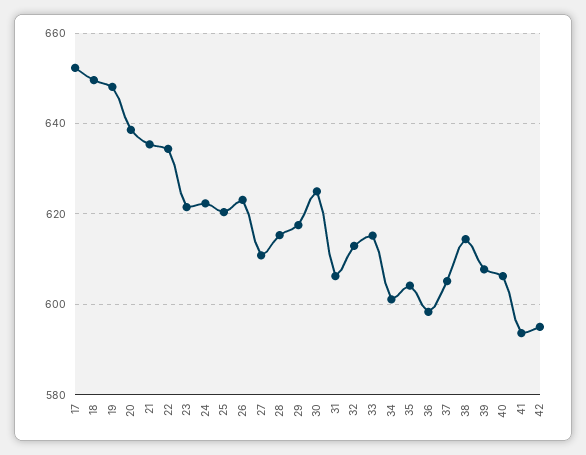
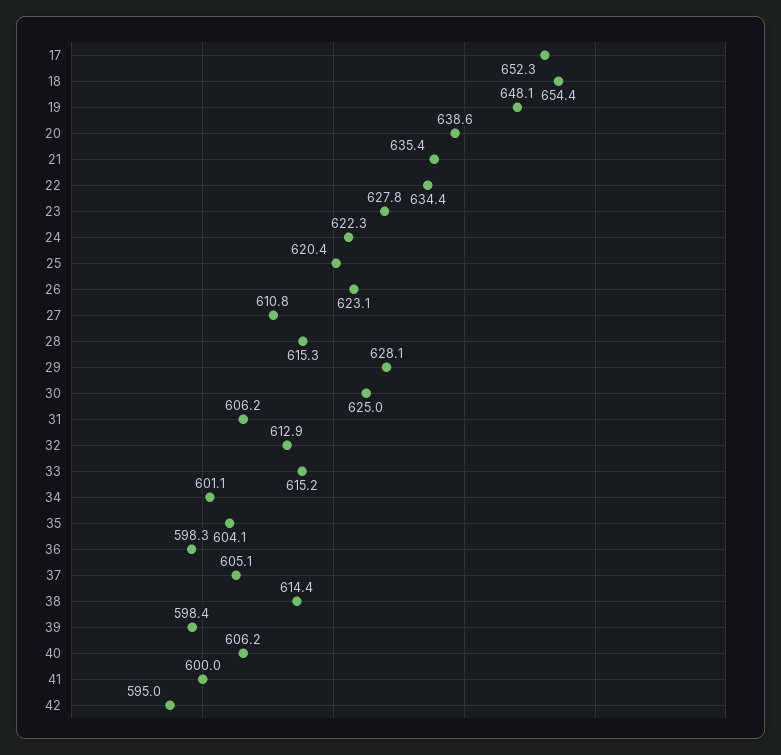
18: 650 -> 654.4
23: 622 -> 627.8
29: 618 -> 628.1
39: 608 -> 598.4
41: 594 -> 600

